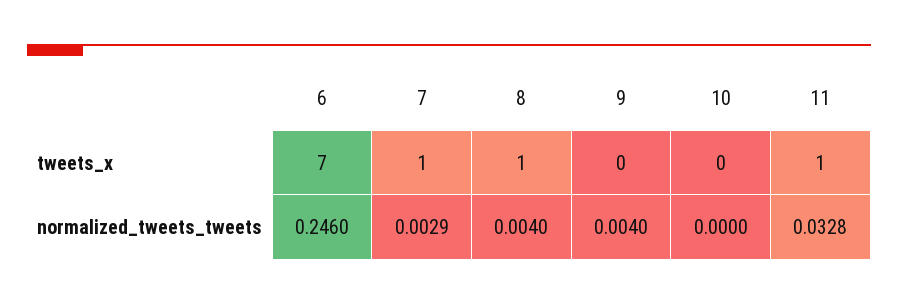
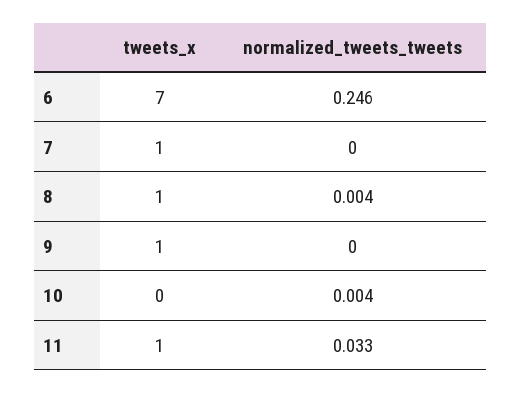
9, tweets_x: 0 -> 1
7, normalized_tweets_tweets: 0.0029 -> 0
9, normalized_tweets_tweets: 0.004 -> 0
10, normalized_tweets_tweets: 0 -> 0.004

